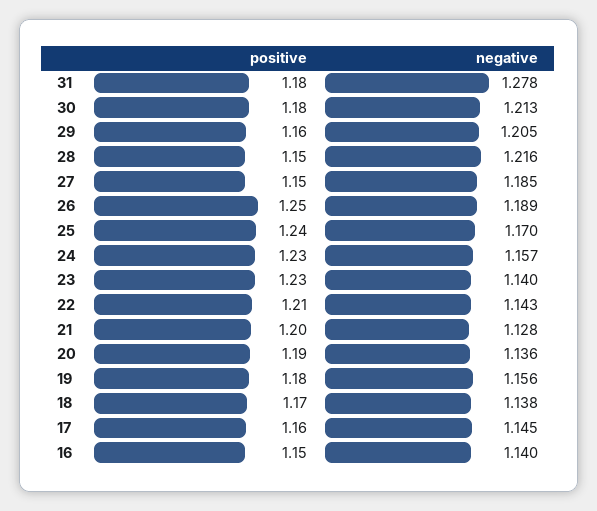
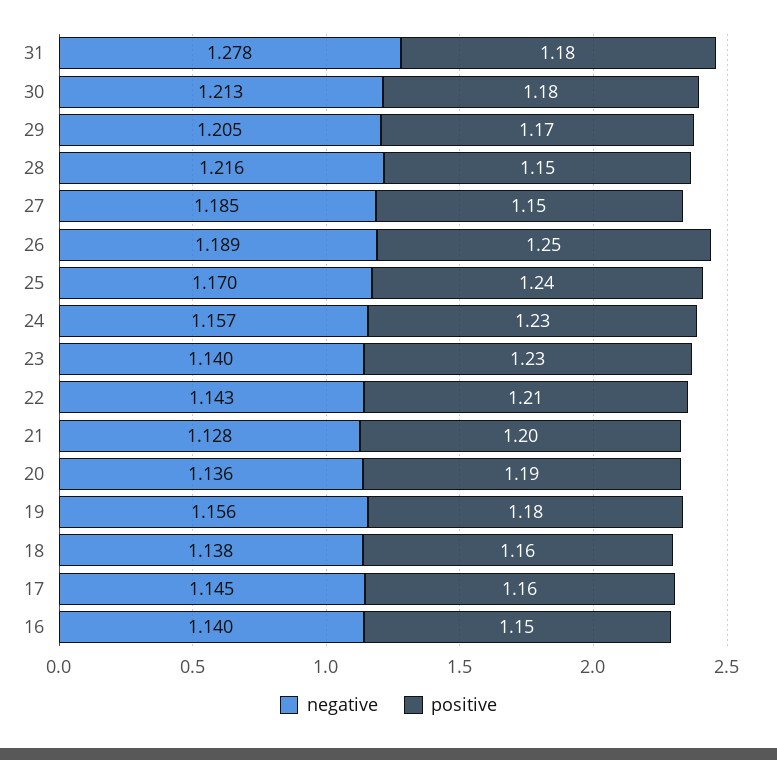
positive, 29: 1.16 -> 1.17
positive, 18: 1.17 -> 1.16

